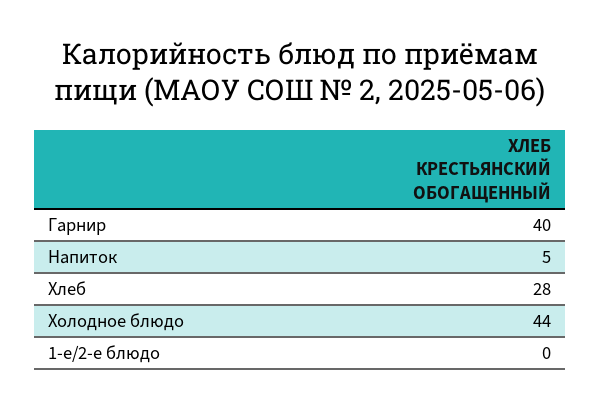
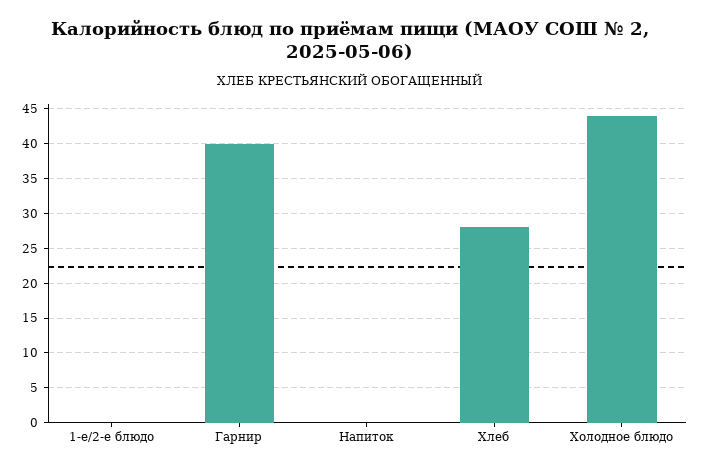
Напиток: 5 -> 0

